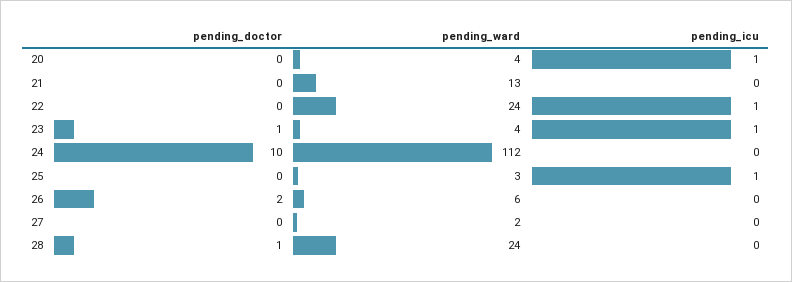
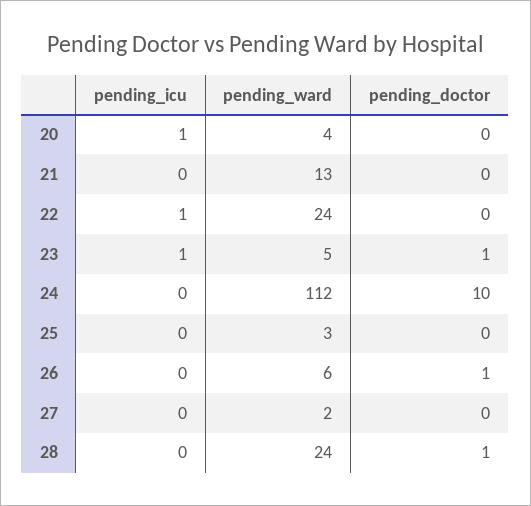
pending_ward, 23: 4 -> 5
pending_icu, 25: 1 -> 0
pending_doctor, 26: 2 -> 1

